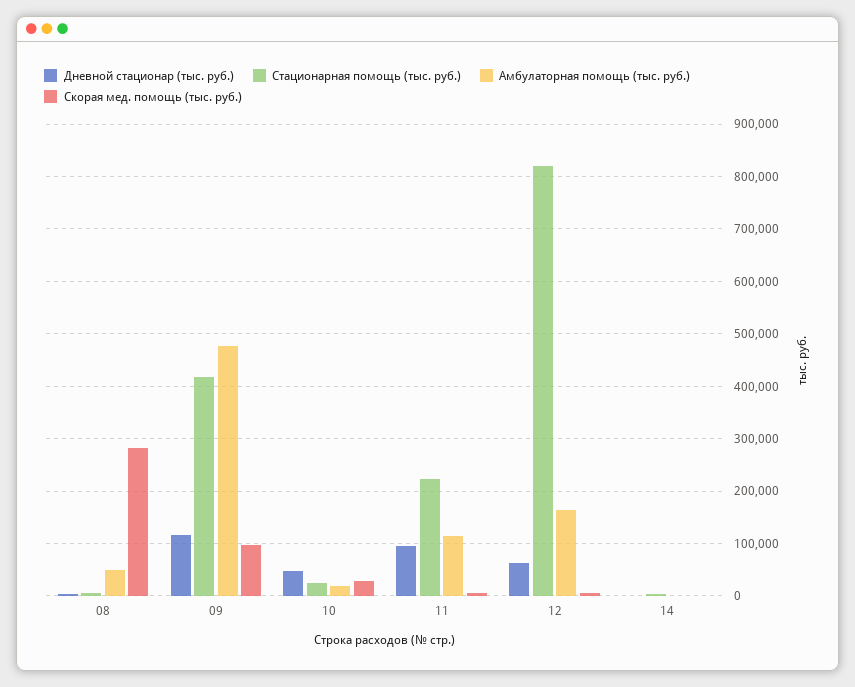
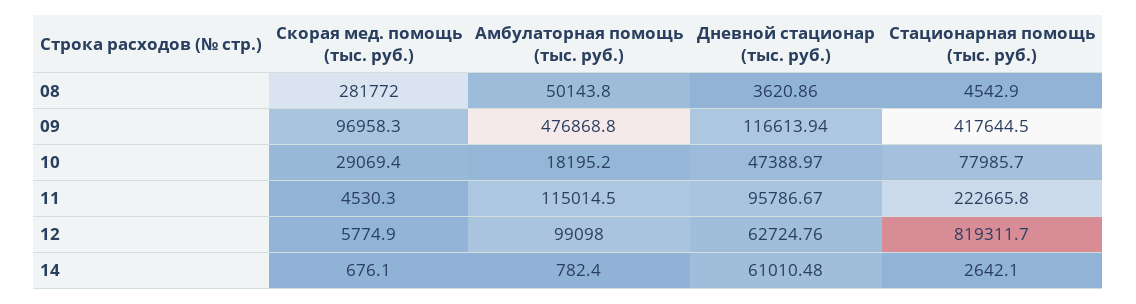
Стационарная помощь (тыс. руб.), 10: 20000 -> 77985.7
Амбулаторная помощь (тыс. руб.), 12: 160000 -> 99098
Дневной стационар (тыс. руб.), 14: 0 -> 61010.48

